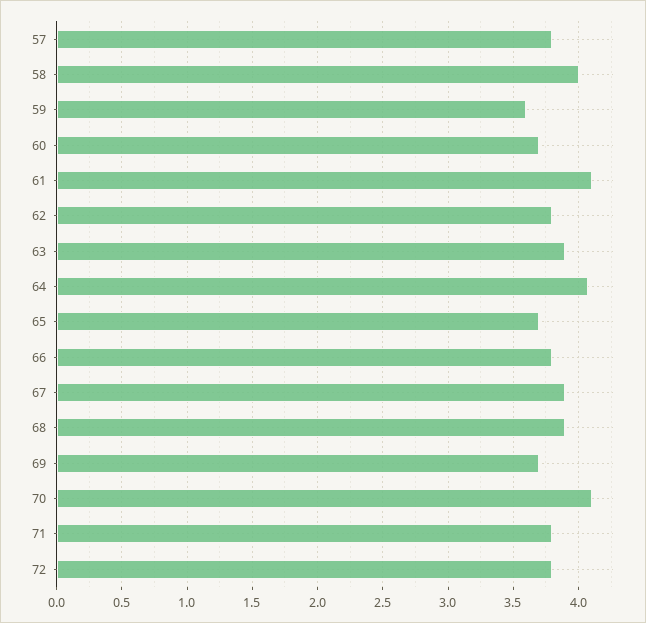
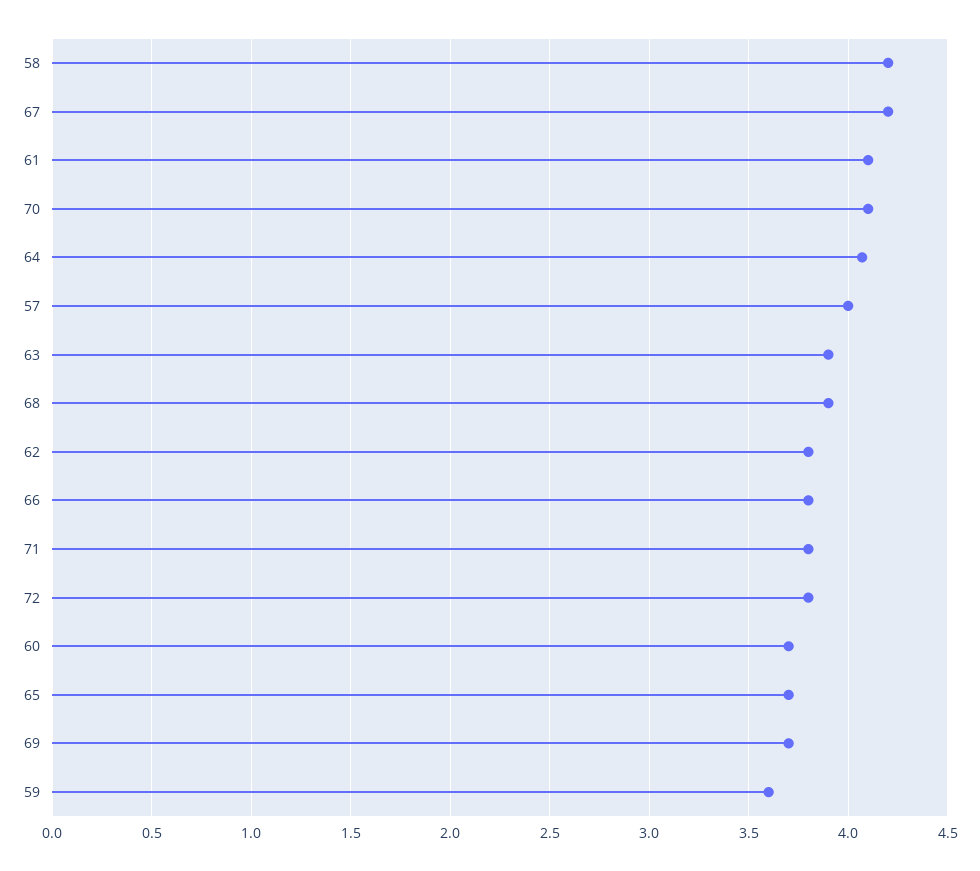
57: 3.8 -> 4
58: 4 -> 4.2
67: 3.9 -> 4.2

